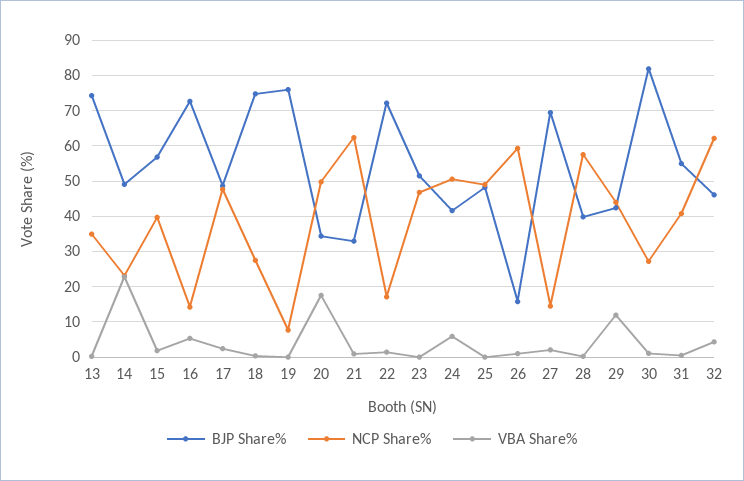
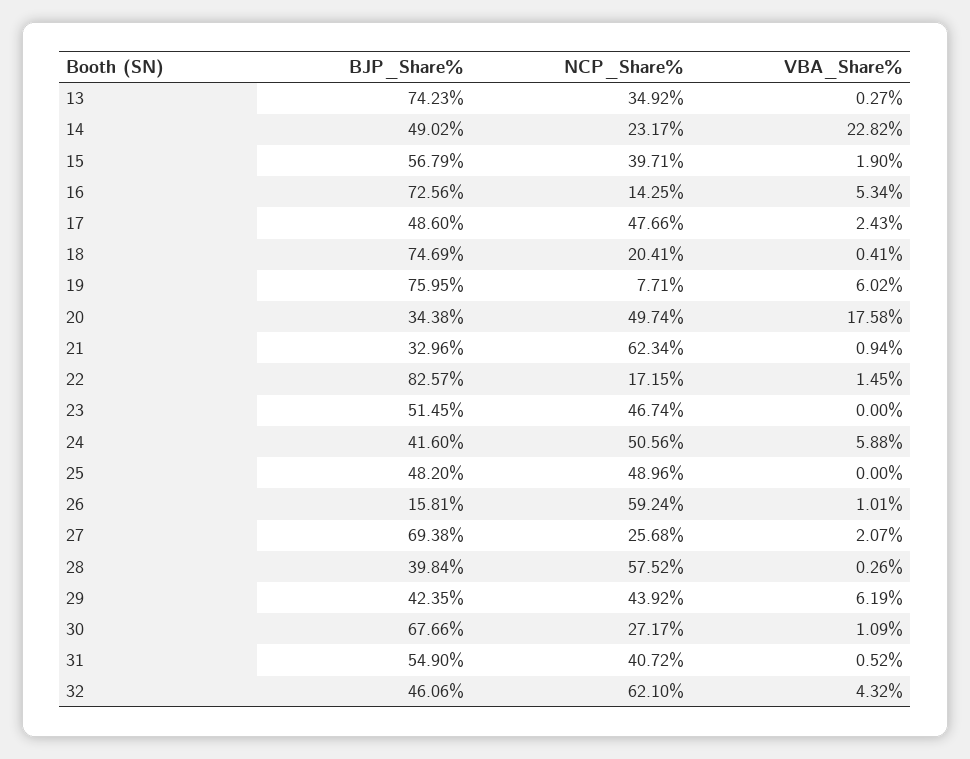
NCP Share%, 18: 28 -> 20.41
VBA Share%, 19: 0 -> 6.02
BJP Share%, 22: 72 -> 82.57
NCP Share%, 27: 14 -> 25.68
VBA Share%, 29: 12 -> 6.19
BJP Share%, 30: 82 -> 67.66

